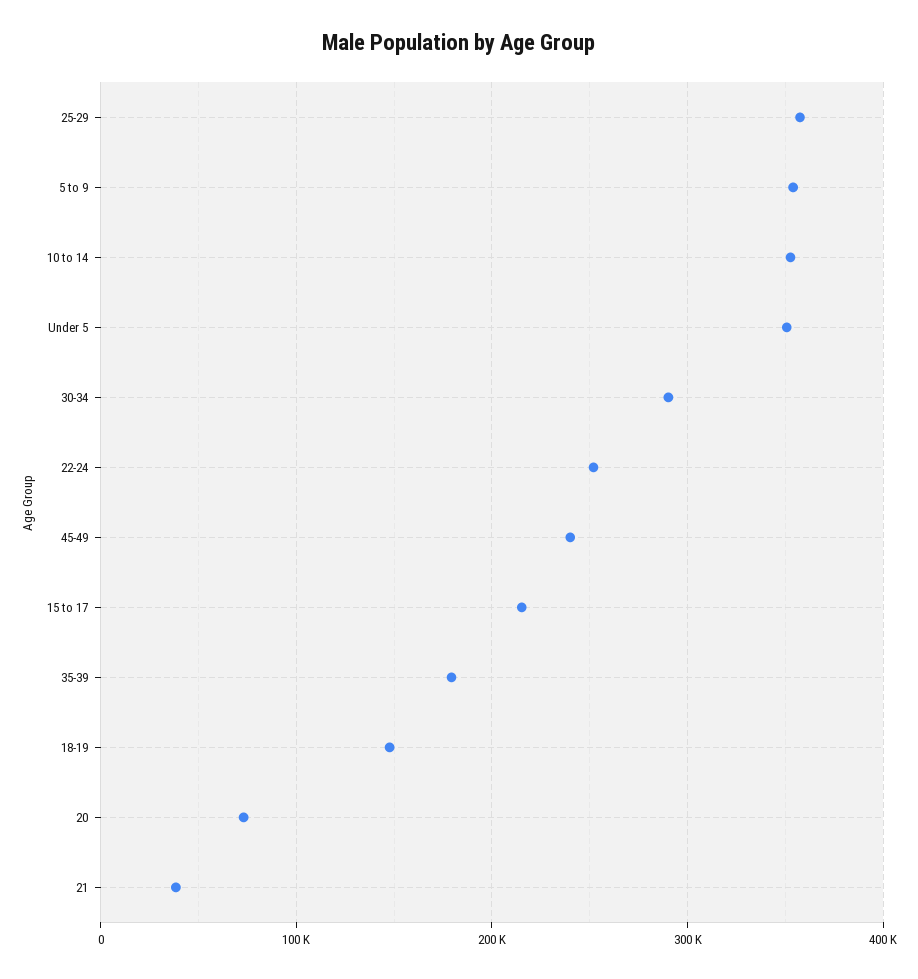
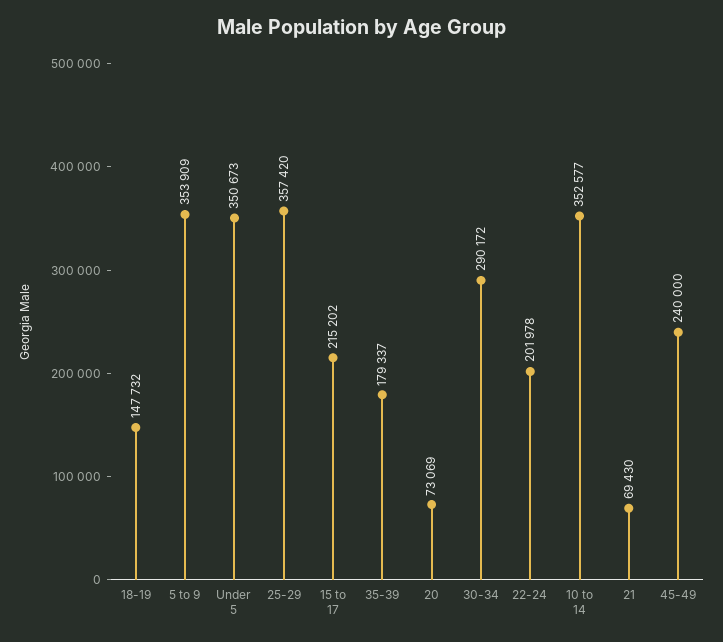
22-24: 250000 -> 201978
21: 40000 -> 69430

